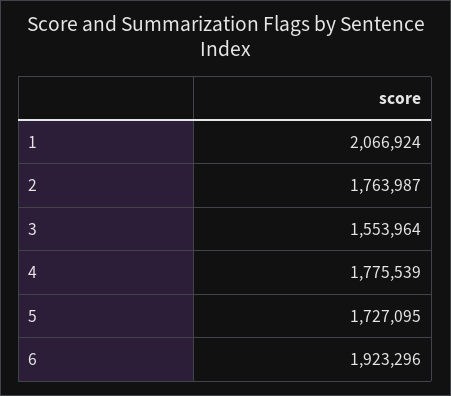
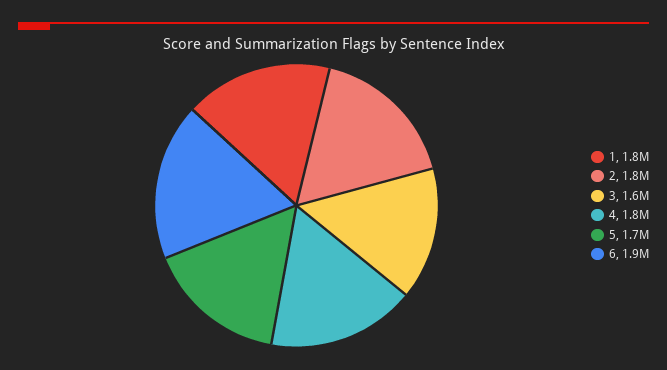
1: 2066924 -> 1800000

